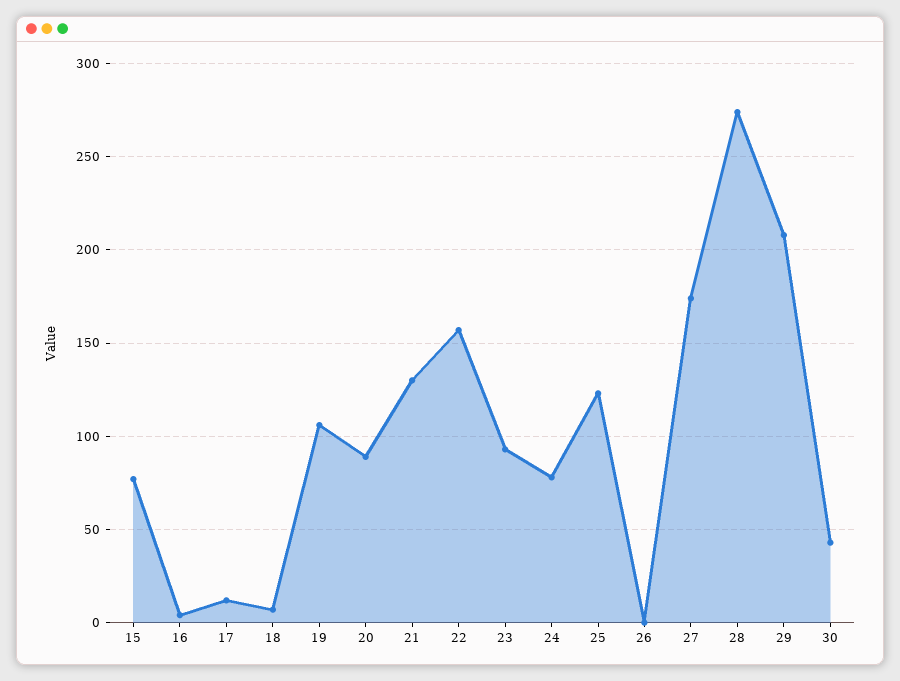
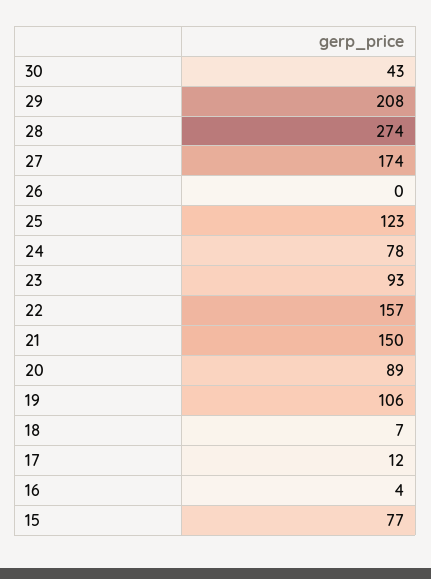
21: 130 -> 150

